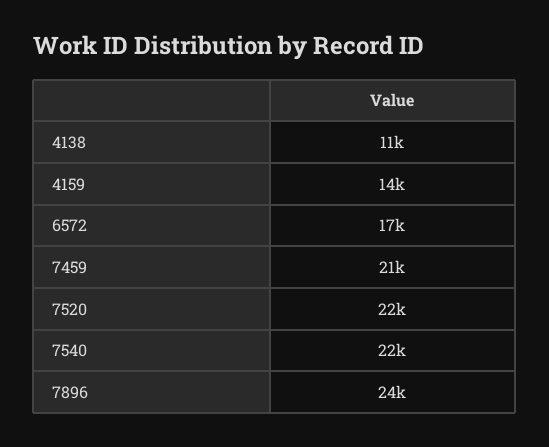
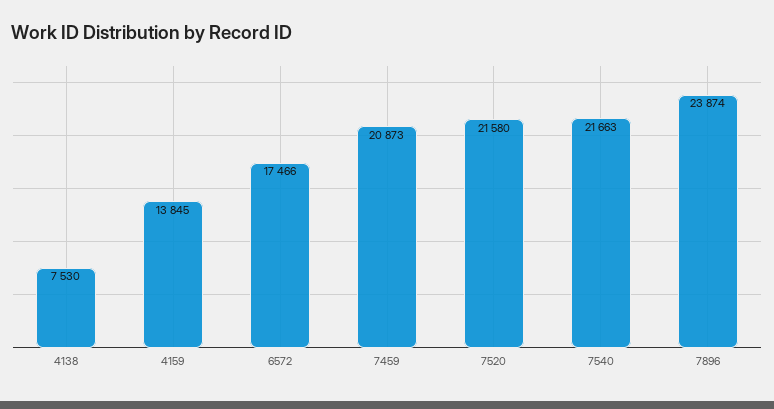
4138: 11000 -> 7530

